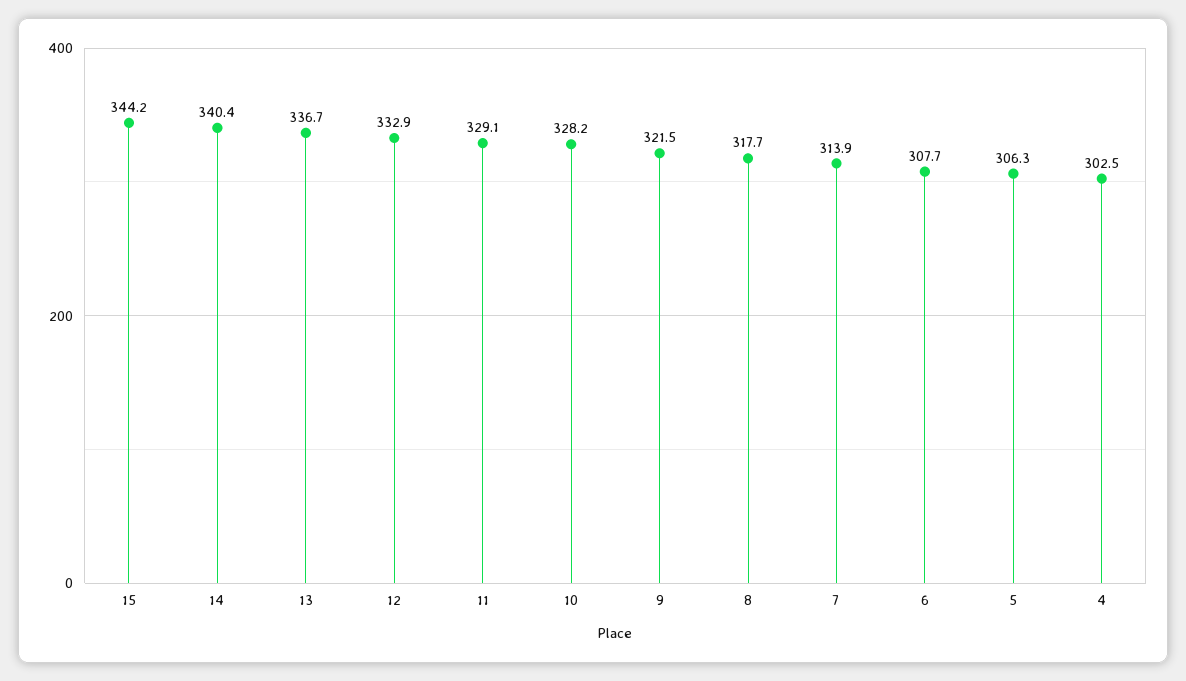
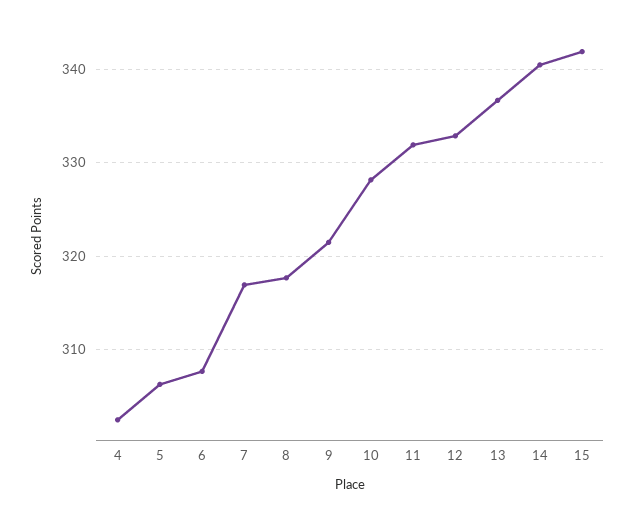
15: 344.2 -> 342
11: 329.1 -> 332
7: 313.9 -> 317

